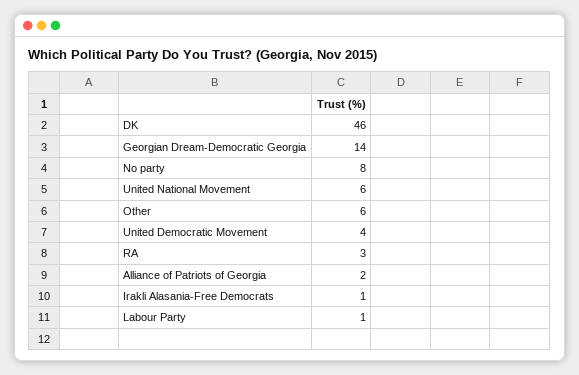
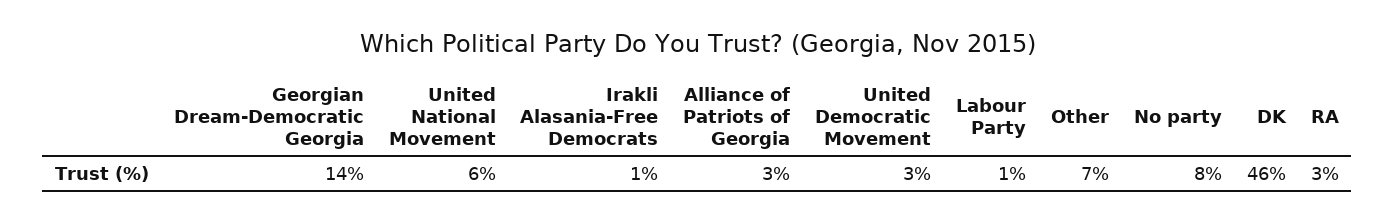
Other: 6 -> 7
United Democratic Movement: 4 -> 3
Alliance of Patriots of Georgia: 2 -> 3

